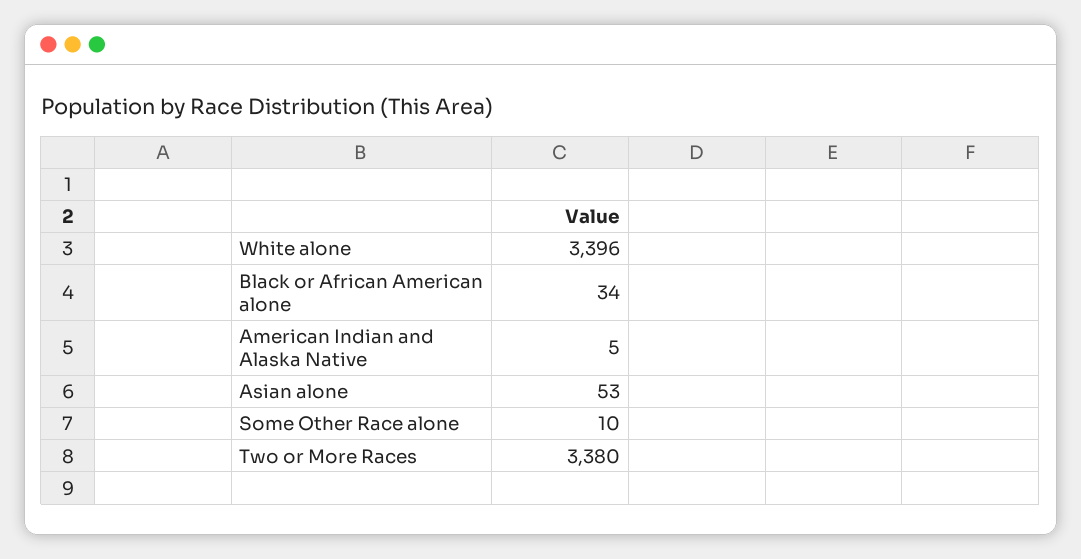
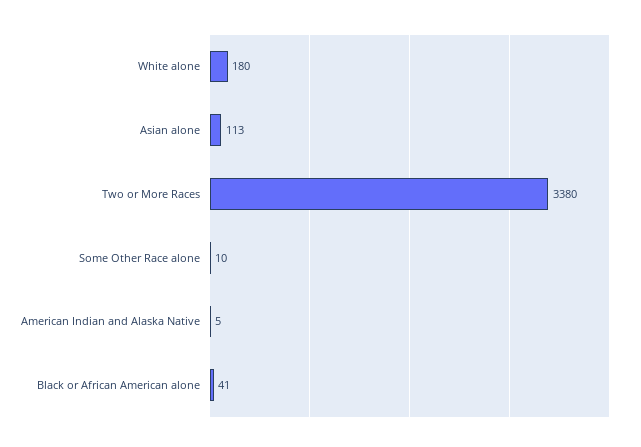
White alone: 3396 -> 180
Black or African American alone: 34 -> 41
Asian alone: 53 -> 113

